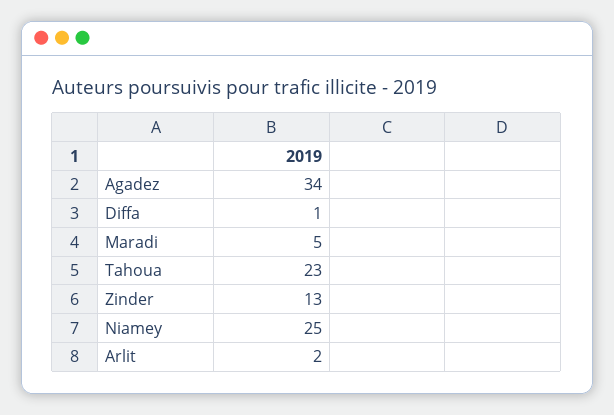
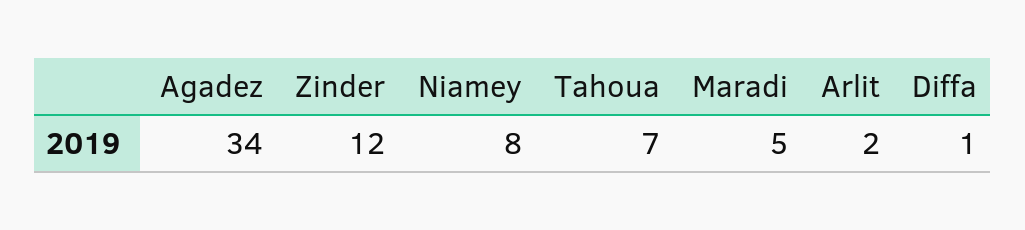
Tahoua: 23 -> 7
Zinder: 13 -> 12
Niamey: 25 -> 8

